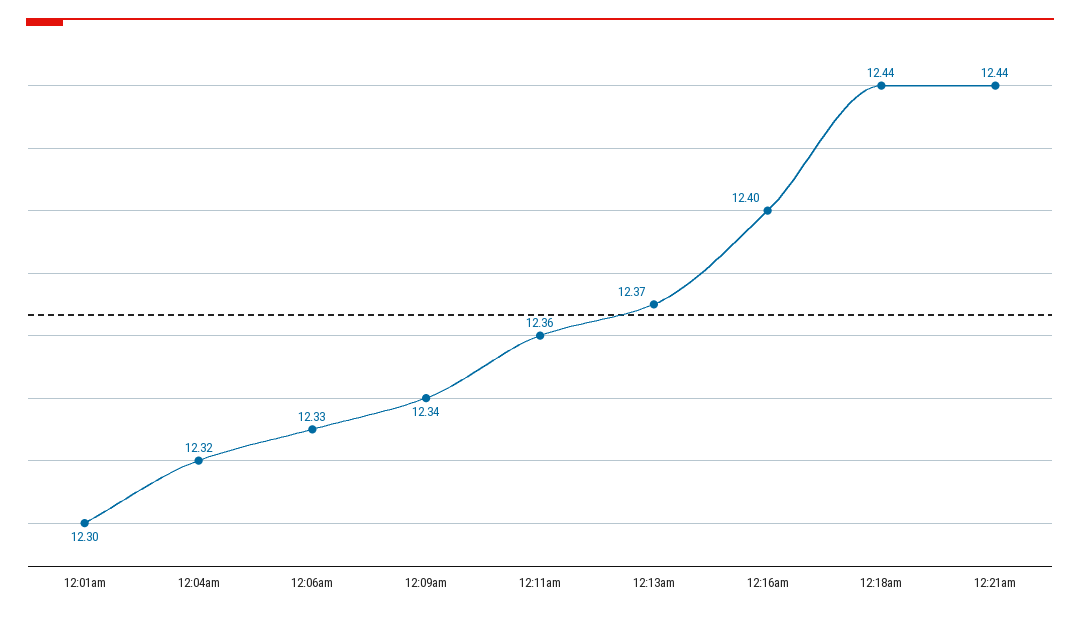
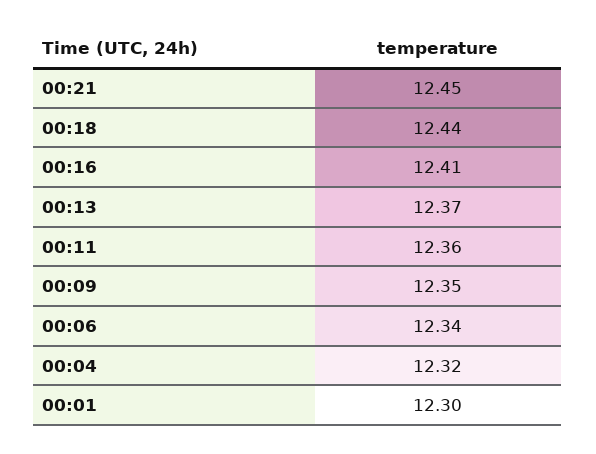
12:06am: 12.33 -> 12.34
12:09am: 12.34 -> 12.35
12:16am: 12.4 -> 12.41
12:21am: 12.44 -> 12.45

